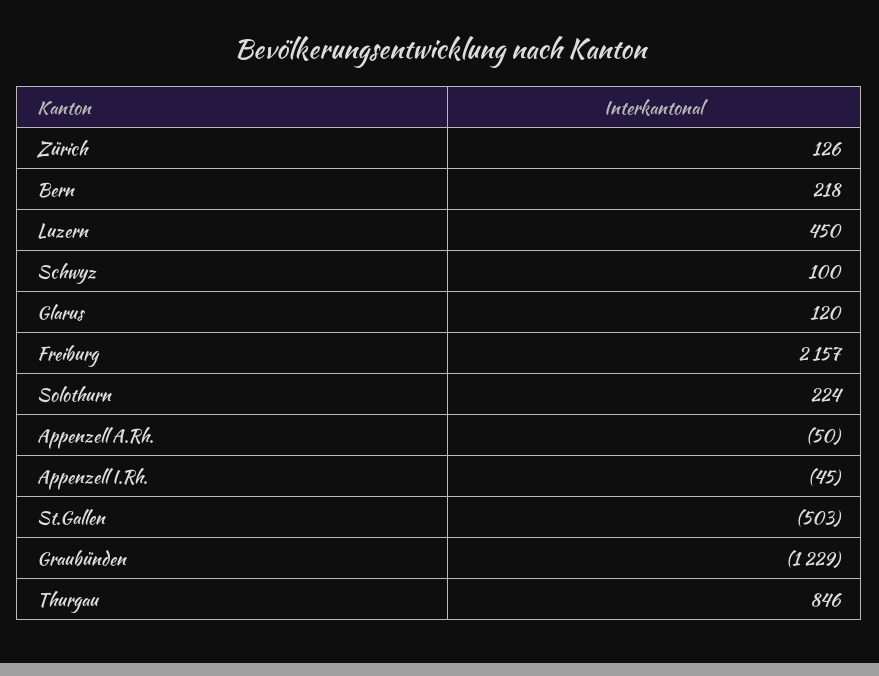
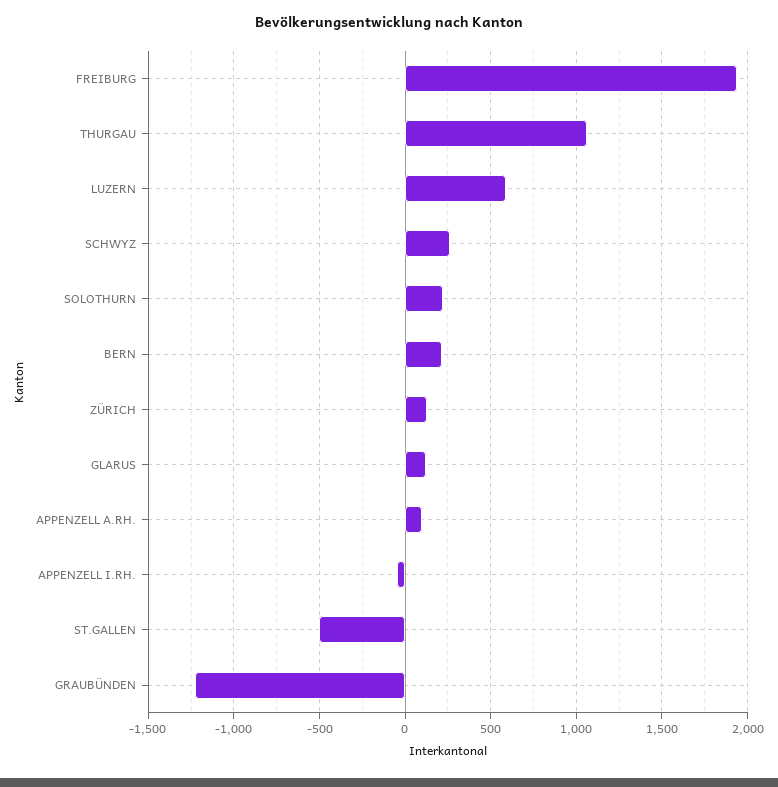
Luzern: 450 -> 600
Schwyz: 100 -> 250
Freiburg: 2157 -> 1950
Appenzell A.Rh.: -50 -> 100
Thurgau: 846 -> 1050

